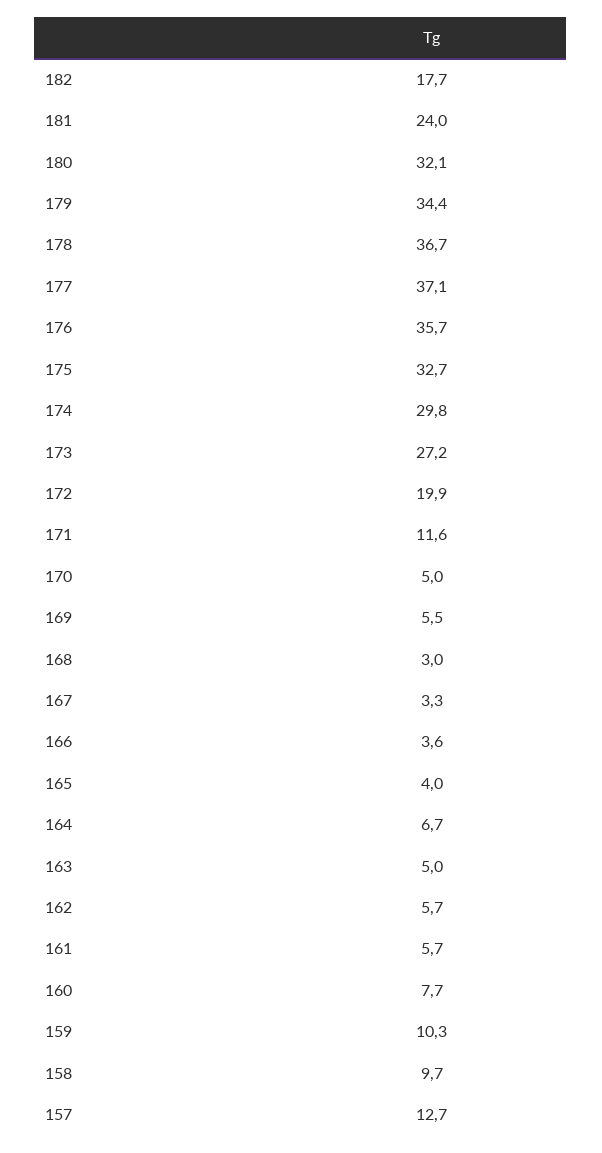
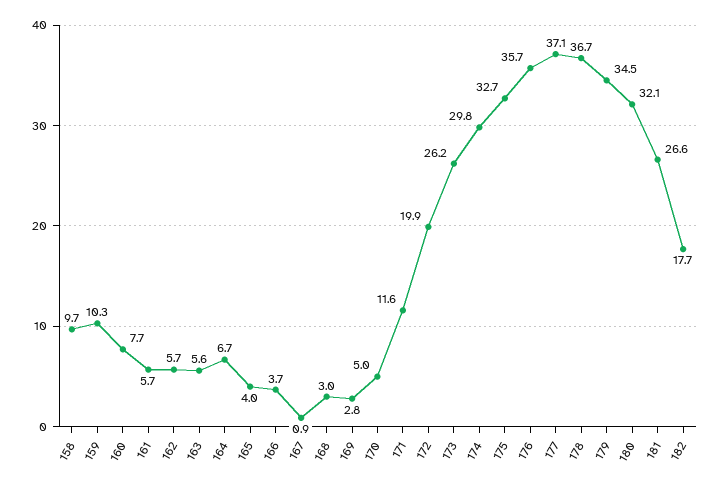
181: 24 -> 26.6
179: 34.4 -> 34.5
173: 27.2 -> 26.2
169: 5.5 -> 2.8
167: 3.3 -> 0.9
166: 3.6 -> 3.7
163: 5 -> 5.6
157: 12.7 -> none

